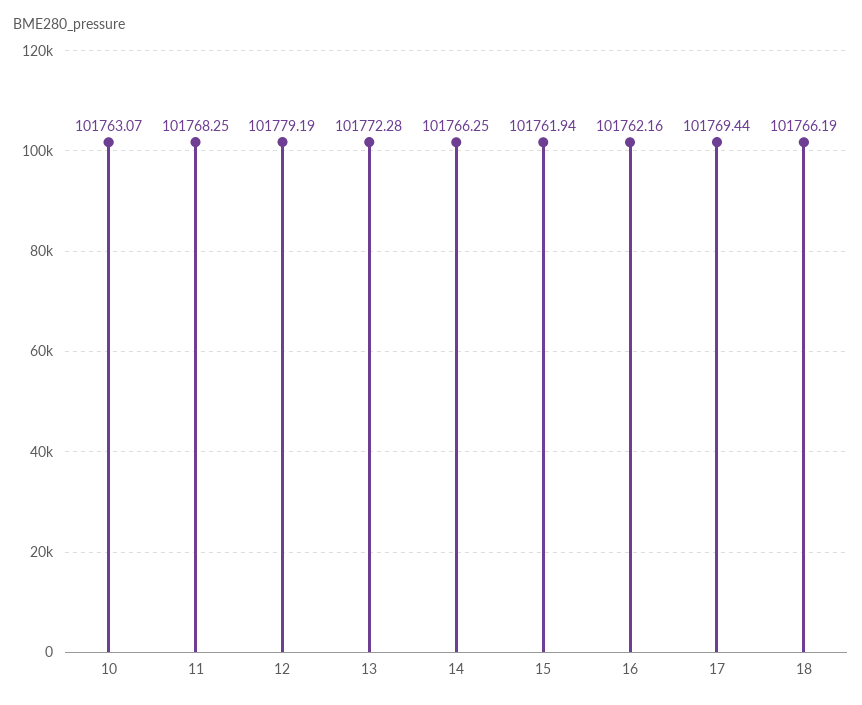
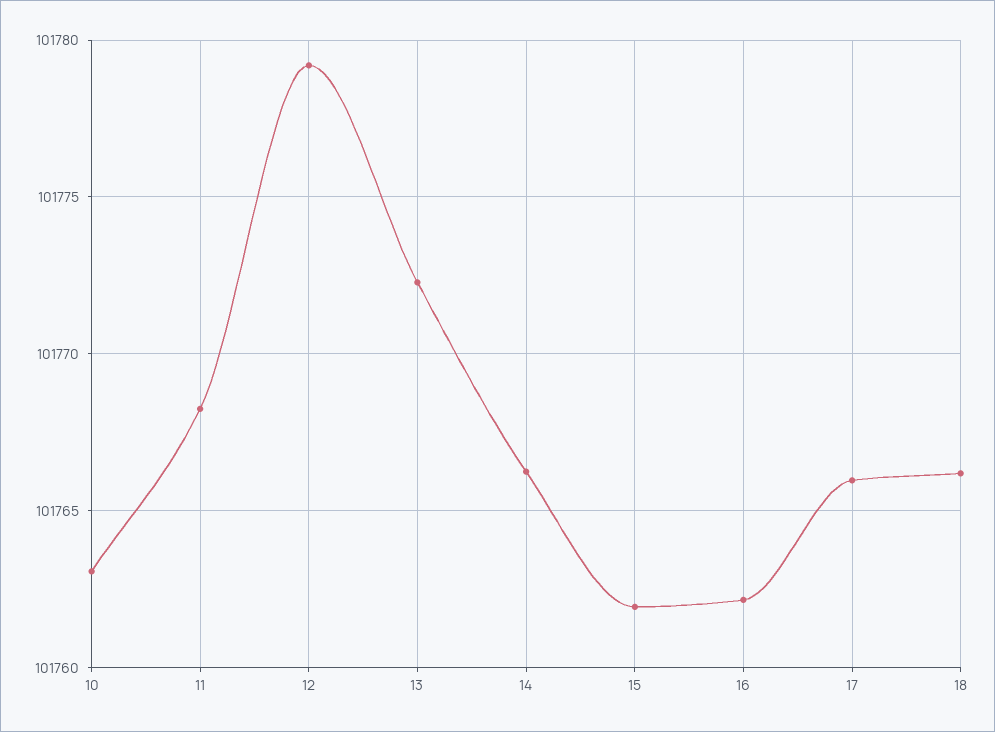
17: 101769.44 -> 101766

